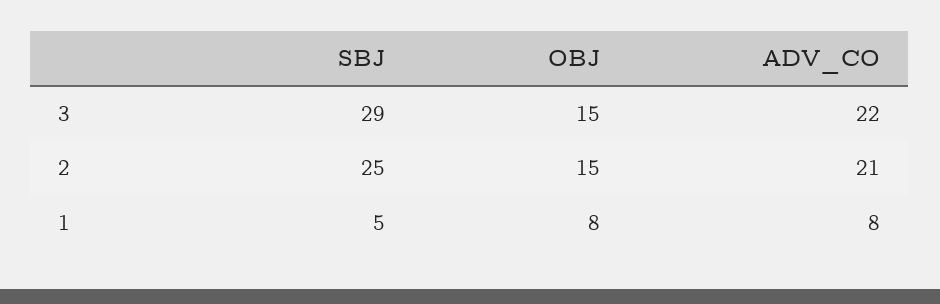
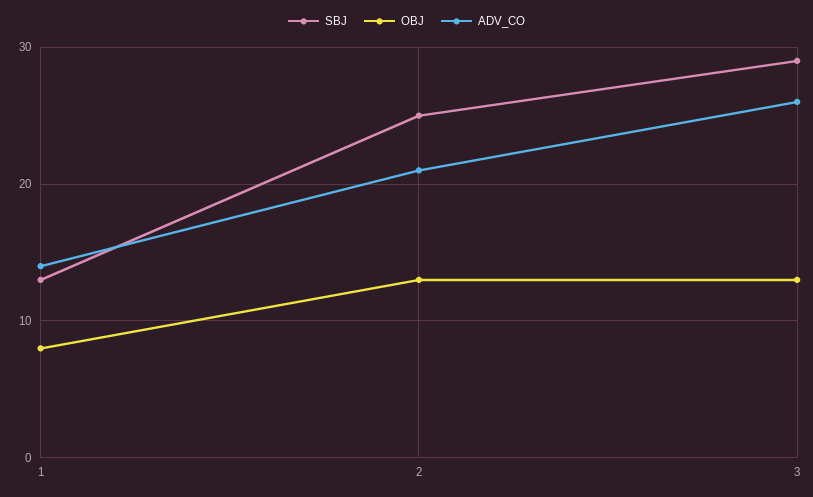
OBJ, 3: 15 -> 13
ADV_CO, 3: 22 -> 26
OBJ, 2: 15 -> 13
SBJ, 1: 5 -> 13
ADV_CO, 1: 8 -> 14

